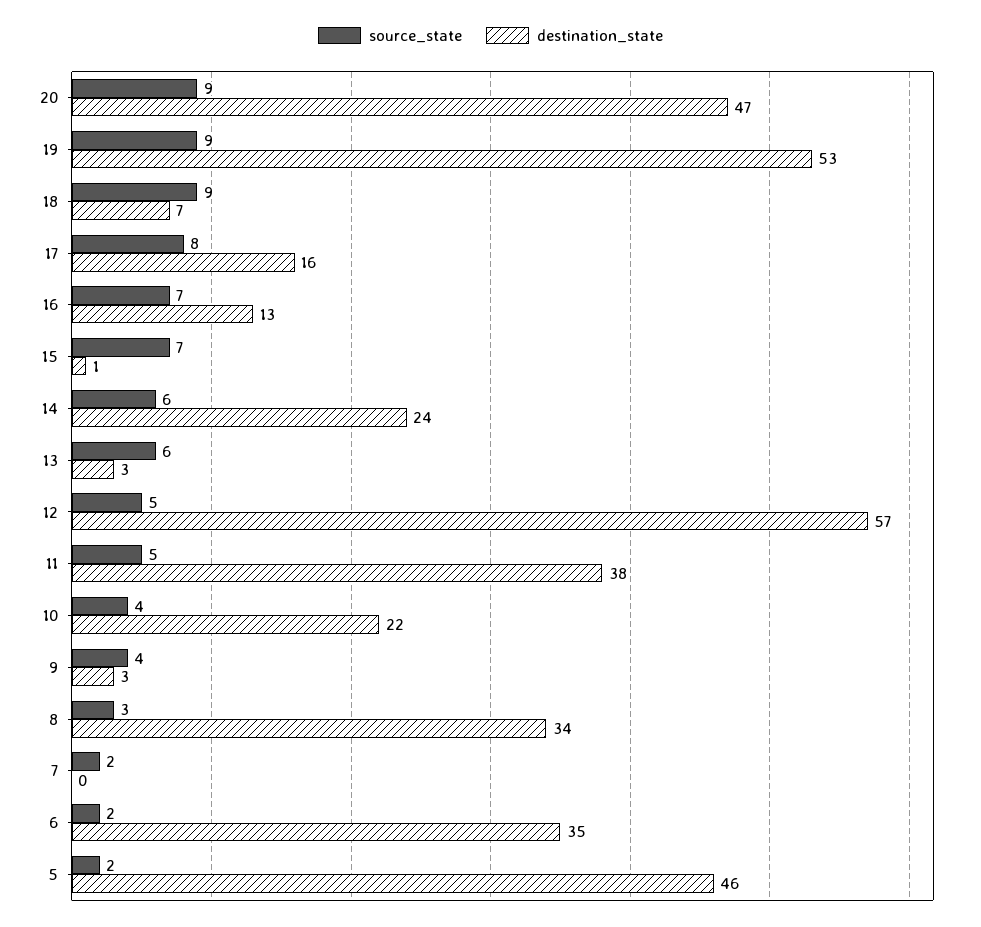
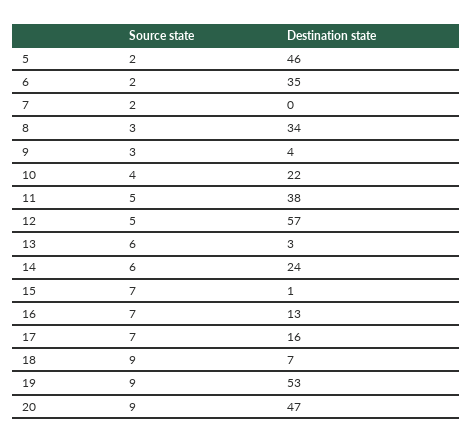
source_state, 17: 8 -> 7
source_state, 9: 4 -> 3
destination_state, 9: 3 -> 4

